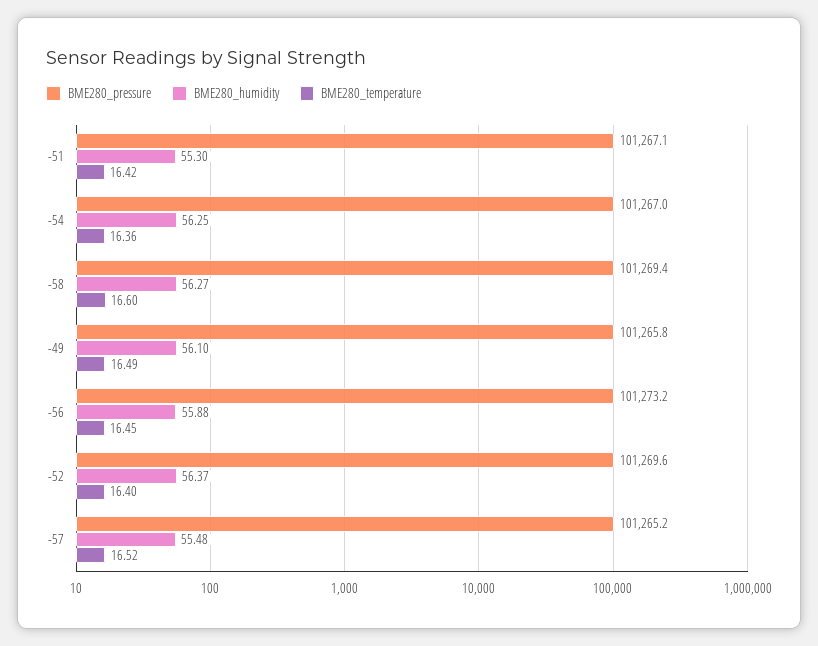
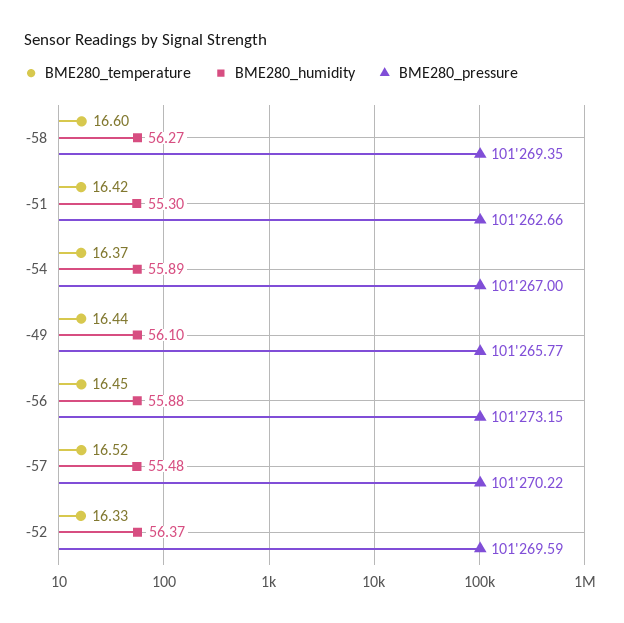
BME280_pressure, -51: 101267.1 -> 101262.66
BME280_humidity, -54: 56.25 -> 55.89
BME280_temperature, -54: 16.36 -> 16.37
BME280_temperature, -49: 16.49 -> 16.44
BME280_temperature, -52: 16.4 -> 16.33
BME280_pressure, -57: 101265.2 -> 101270.22

